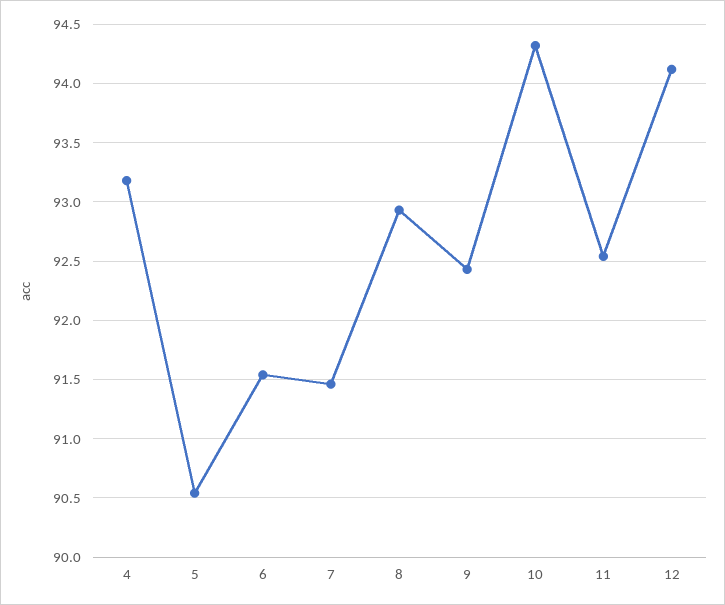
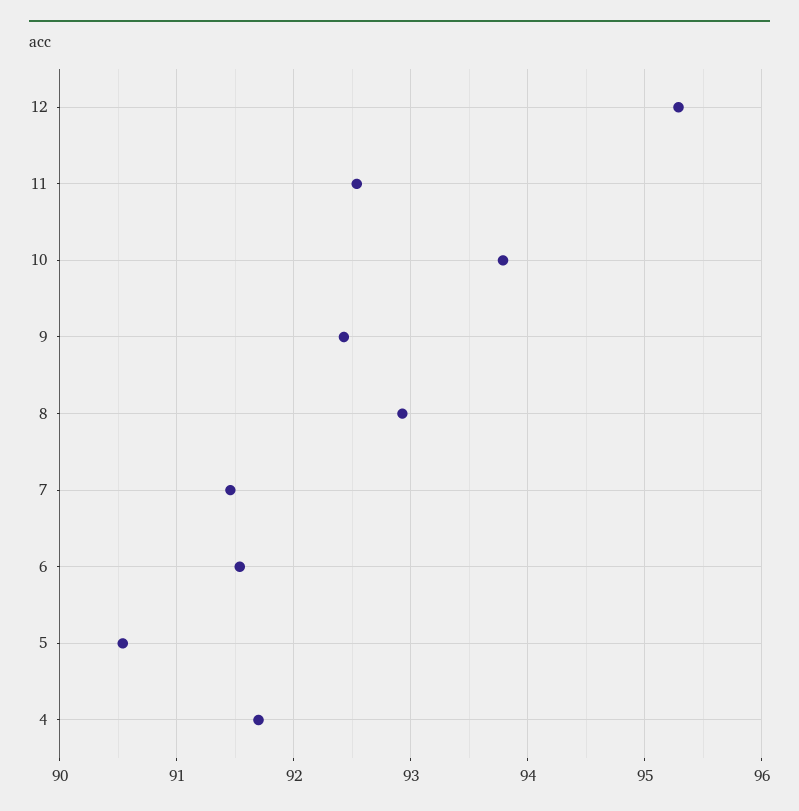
4: 93.2 -> 91.7
10: 94.3 -> 93.8
12: 94.1 -> 95.3

